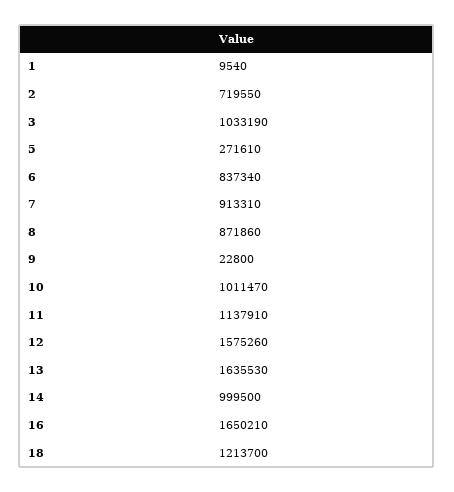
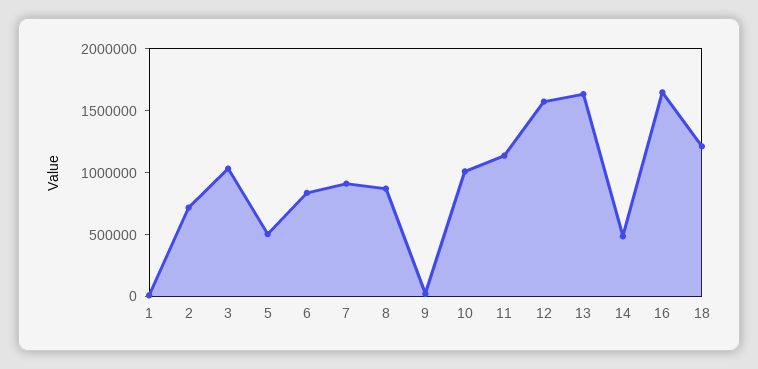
5: 271610 -> 500000
14: 999500 -> 500000

